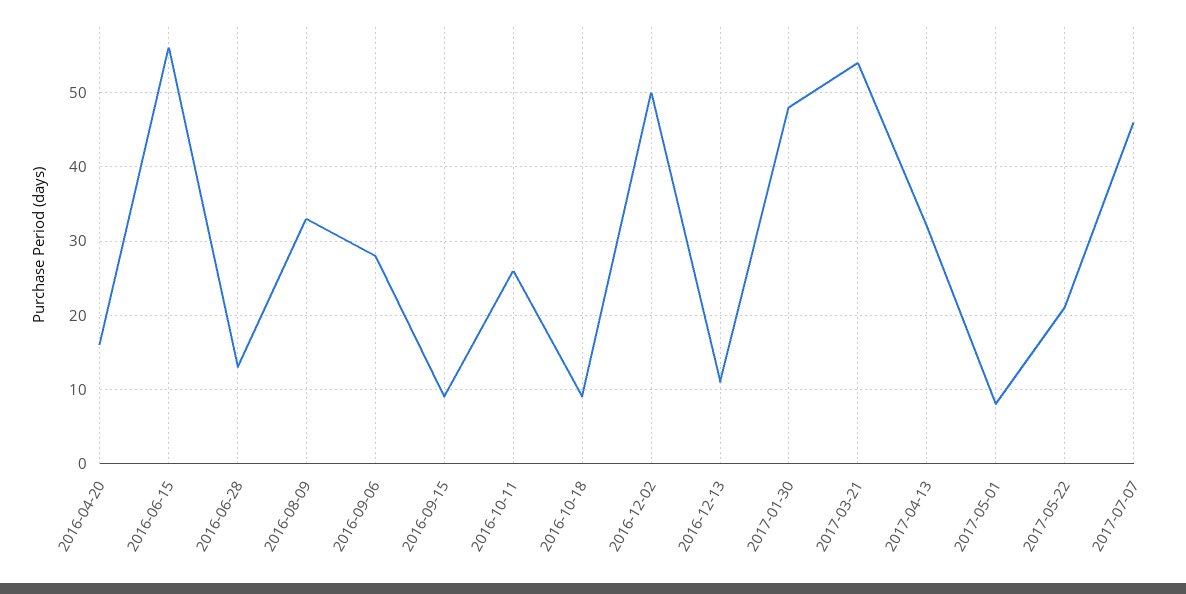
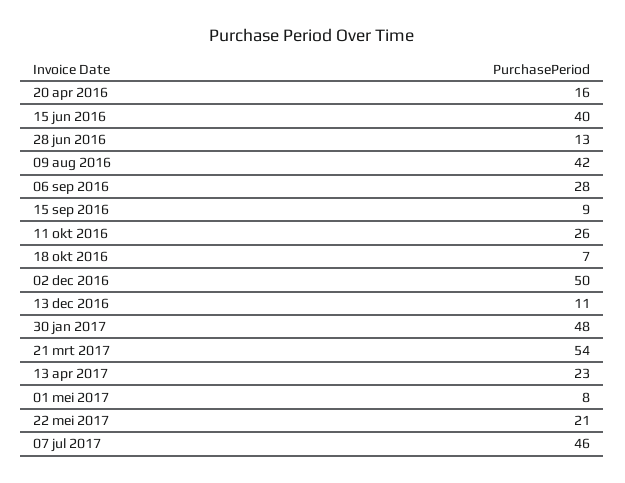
2016-06-15: 56 -> 40
2016-08-09: 33 -> 42
2016-10-18: 9 -> 7
2017-04-13: 32 -> 23

